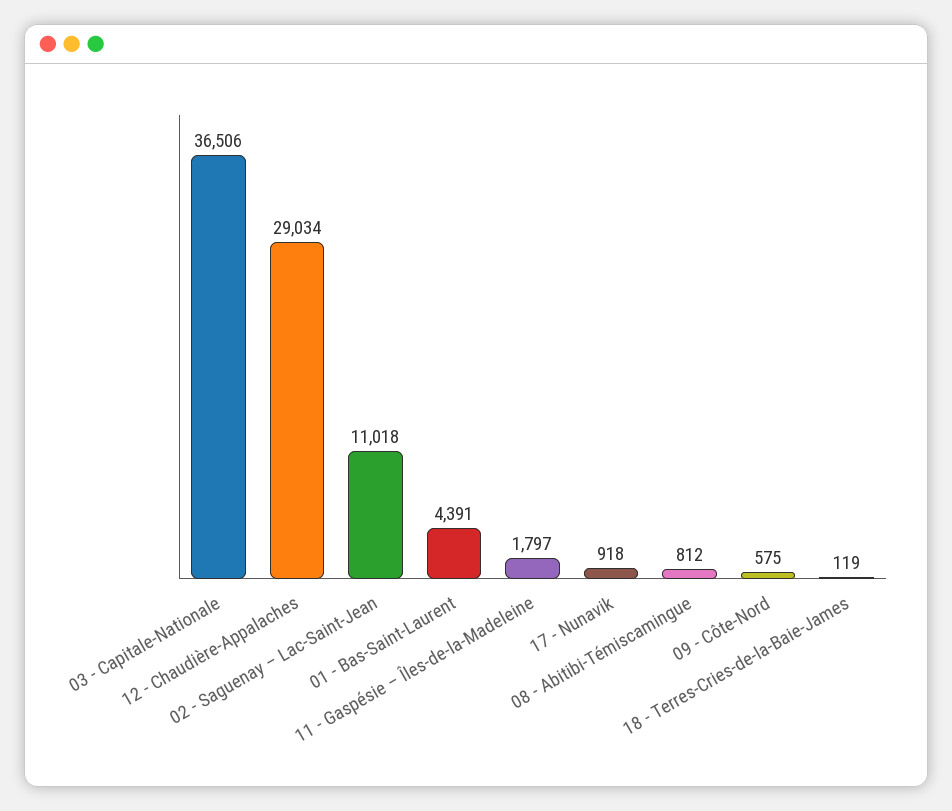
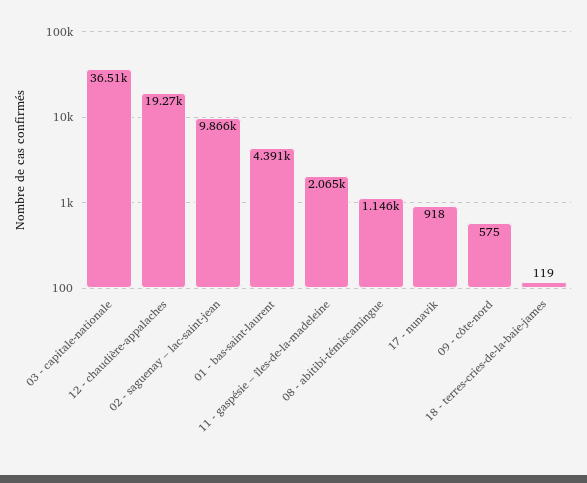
12 - Chaudière-Appalaches: 29034 -> 19270
02 - Saguenay – Lac-Saint-Jean: 11018 -> 9866
11 - Gaspésie – Îles-de-la-Madeleine: 1797 -> 2065
08 - Abitibi-Témiscamingue: 812 -> 1146

